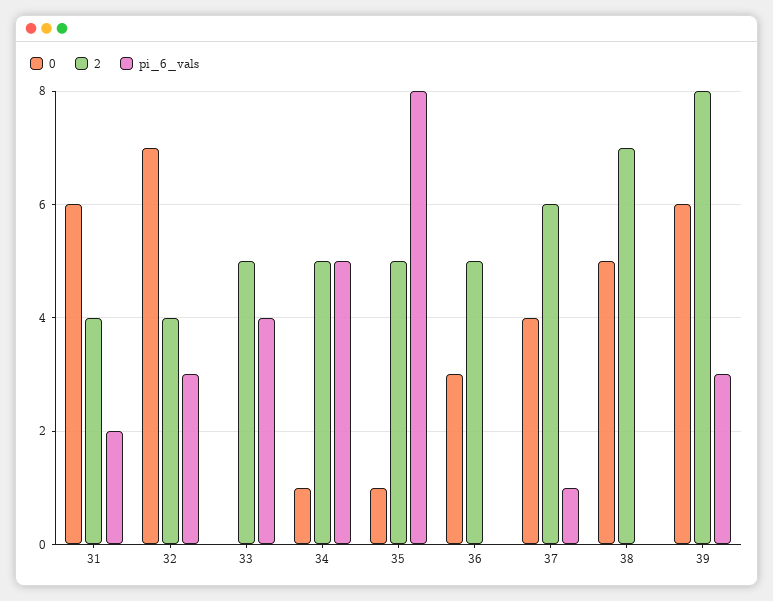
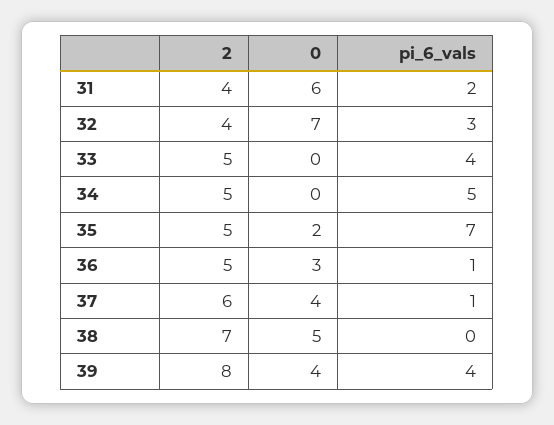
0, 34: 1 -> 0
0, 35: 1 -> 2
pi_6_vals, 35: 8 -> 7
pi_6_vals, 36: 0 -> 1
0, 39: 6 -> 4
pi_6_vals, 39: 3 -> 4

